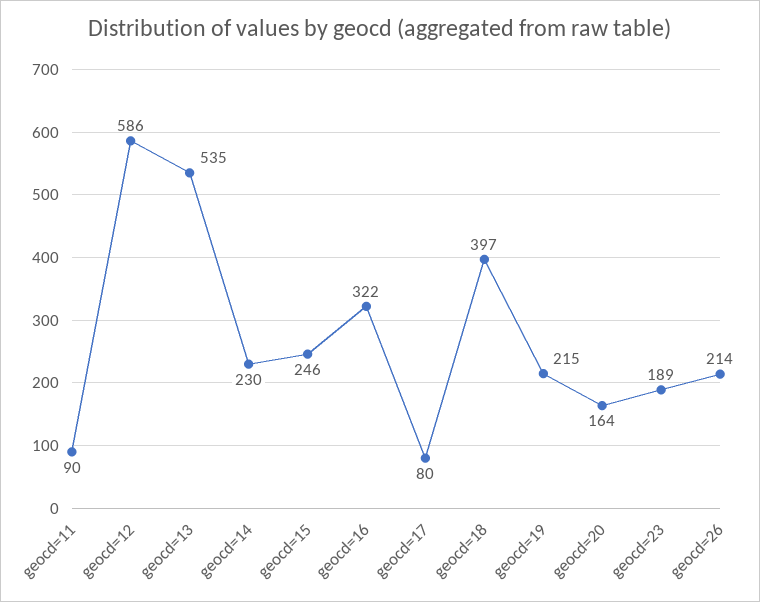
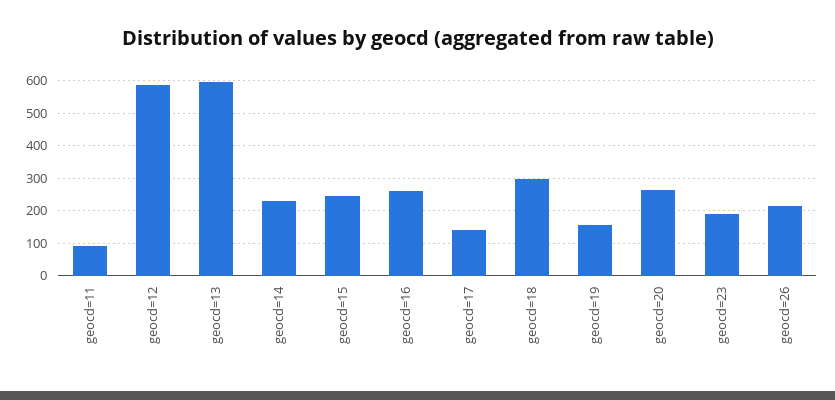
geocd=13: 535 -> 600
geocd=16: 322 -> 260
geocd=17: 80 -> 140
geocd=18: 397 -> 300
geocd=19: 215 -> 160
geocd=20: 164 -> 260

